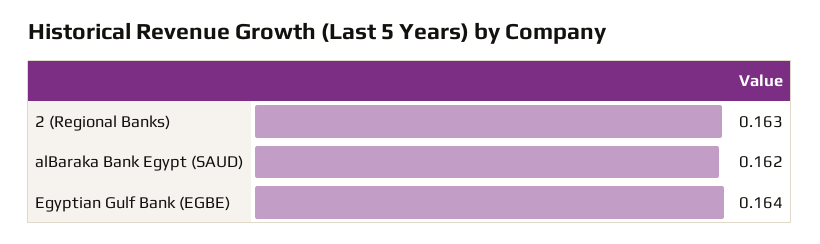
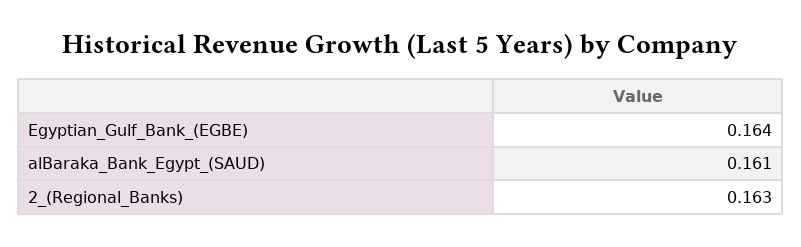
alBaraka Bank Egypt (SAUD): 0.162 -> 0.161

